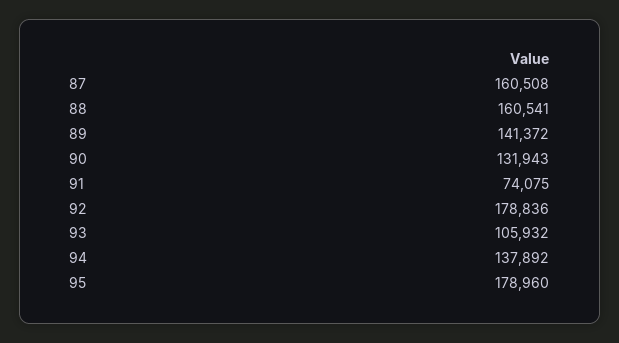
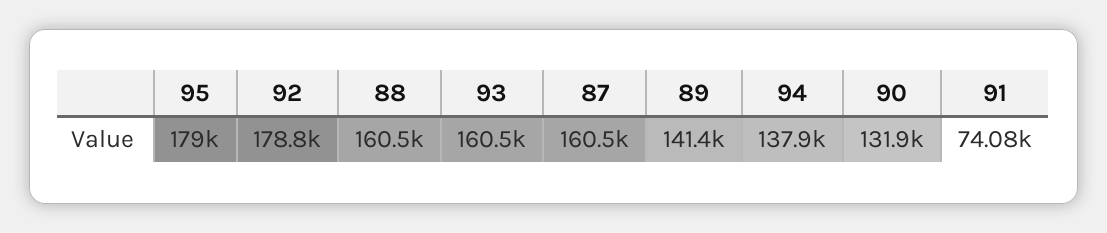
93: 105932 -> 160500

